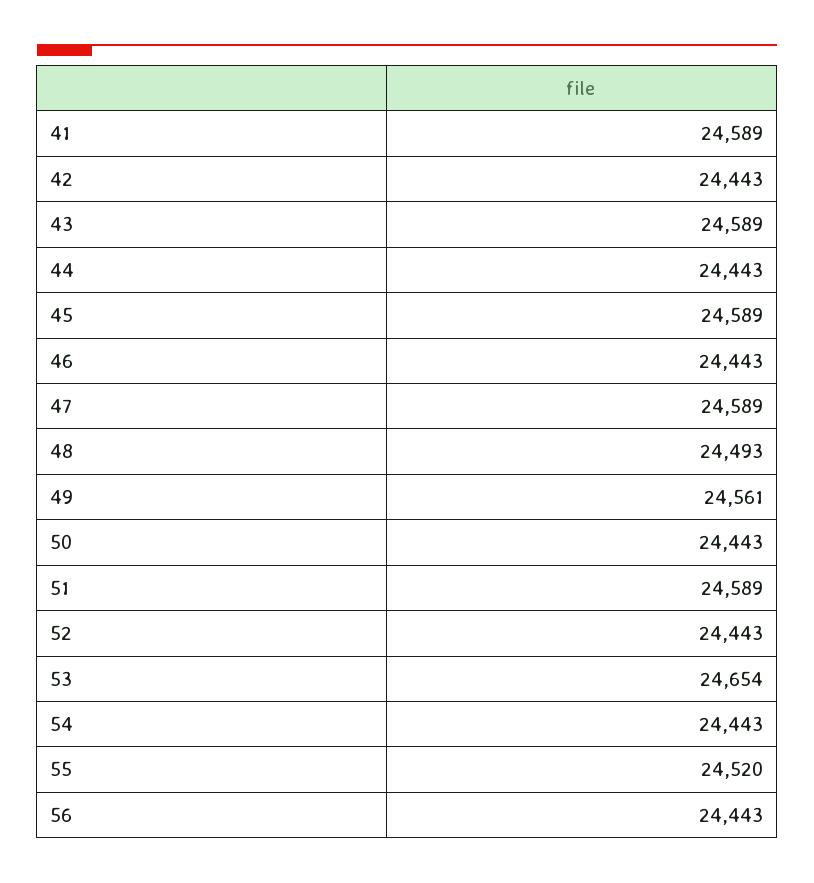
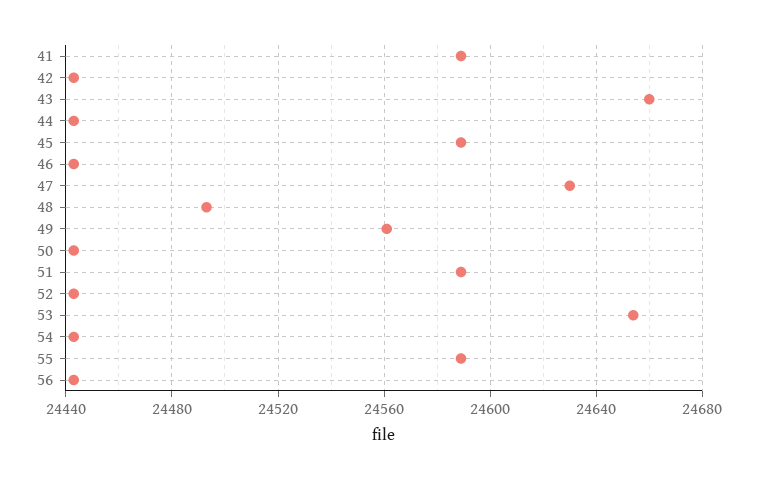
43: 24589 -> 24660
47: 24589 -> 24630
55: 24520 -> 24590

